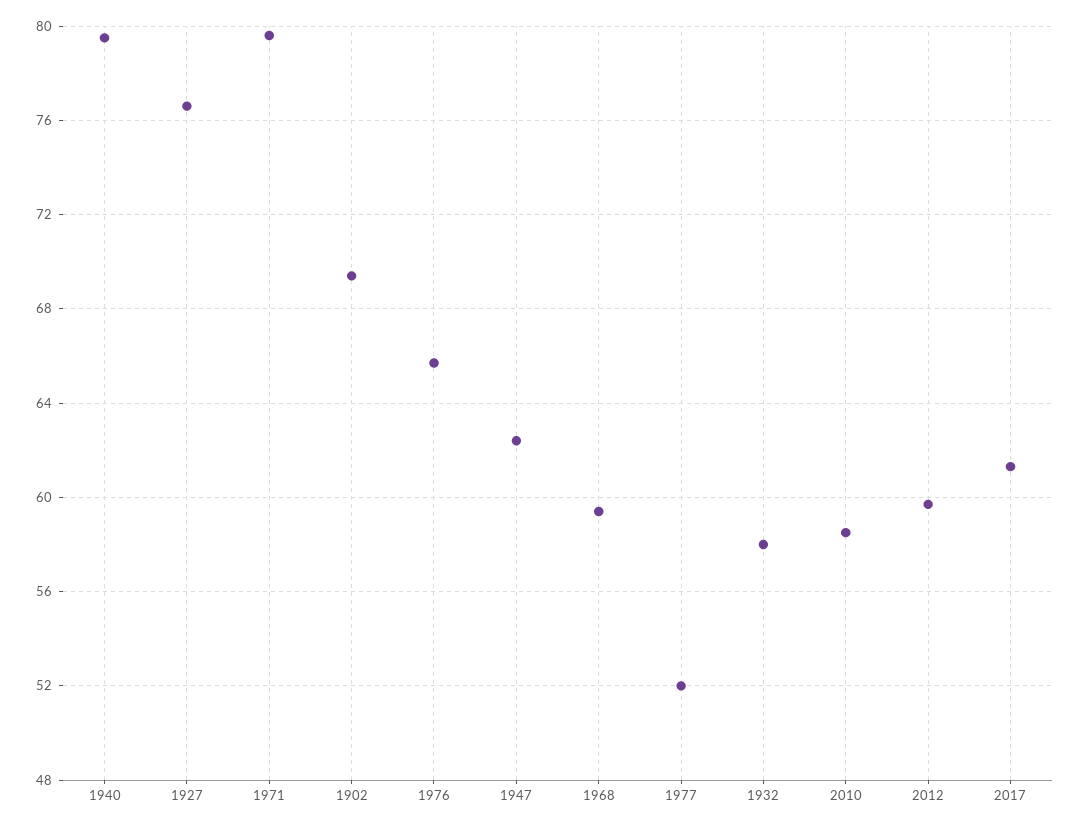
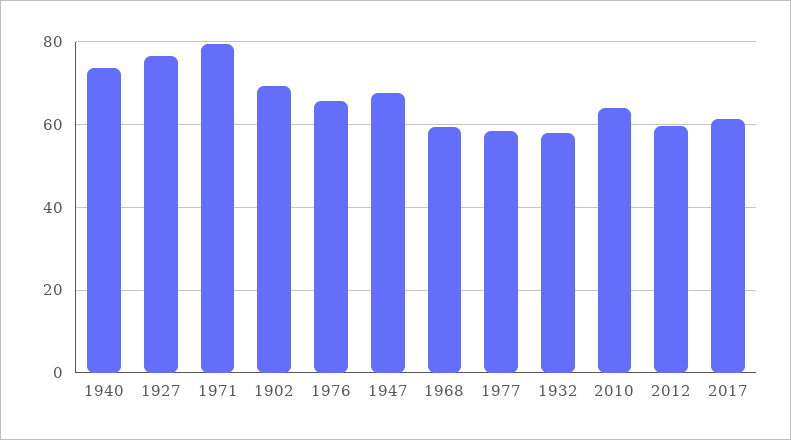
1940: 79.5 -> 74
1947: 62.5 -> 68
1977: 52 -> 58
2010: 58.5 -> 64

